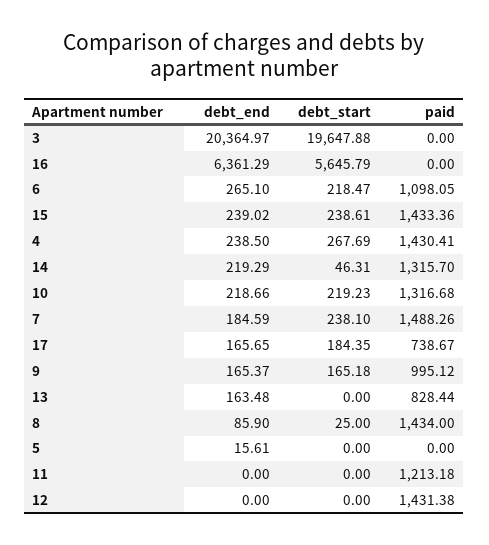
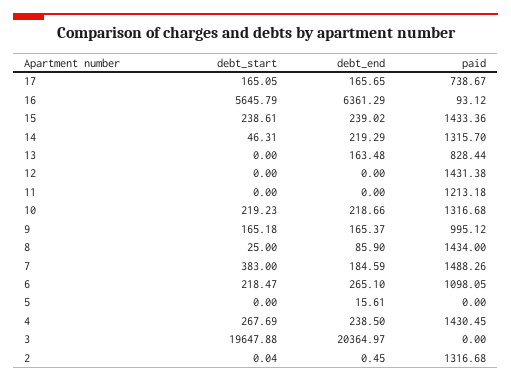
paid, 16: 0 -> 93.12
paid, 4: 1430.41 -> 1430.45
debt_start, 7: 238.1 -> 383
debt_start, 17: 184.35 -> 165.05
debt_start, 2: none -> 0.04
debt_end, 2: none -> 0.45
paid, 2: none -> 1316.68

